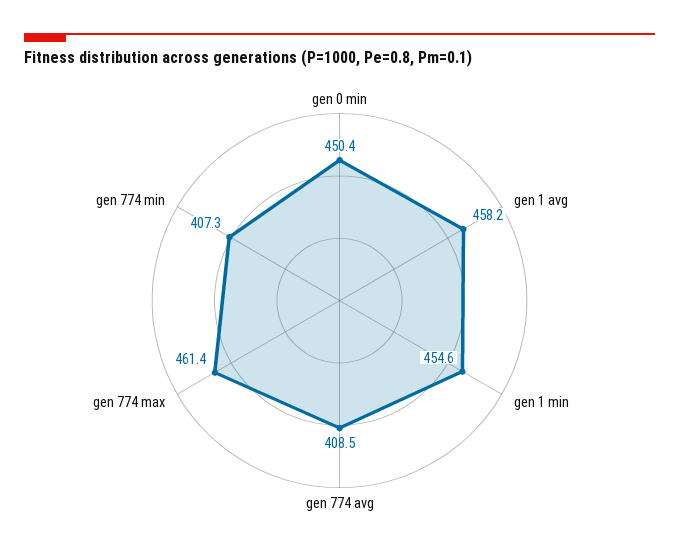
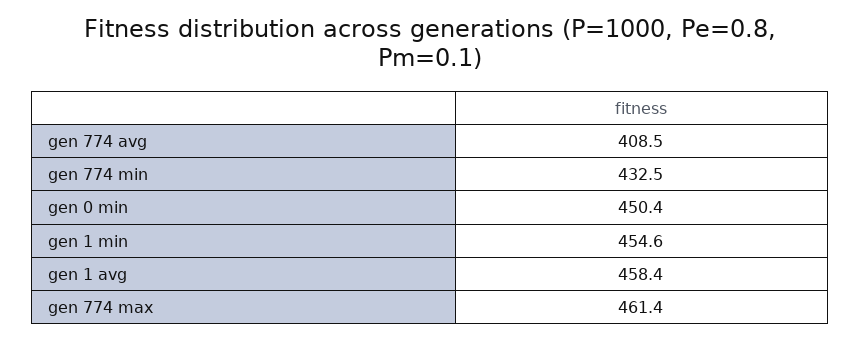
gen 1 avg: 458.2 -> 458.4
gen 774 min: 407.3 -> 432.5

